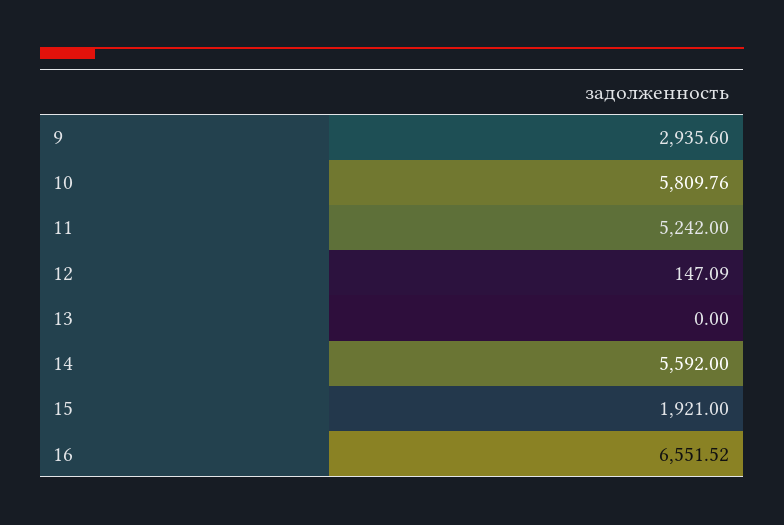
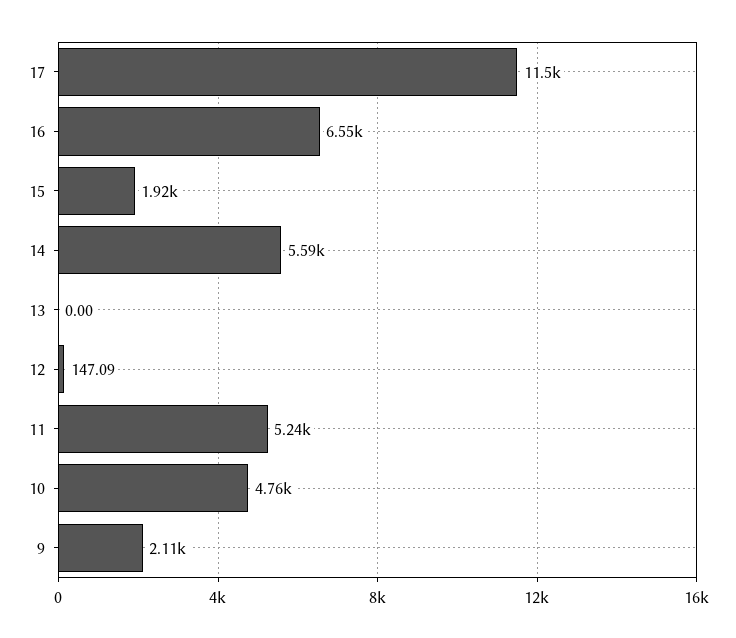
9: 2935.6 -> 2110
10: 5809.76 -> 4760
17: none -> 11500

